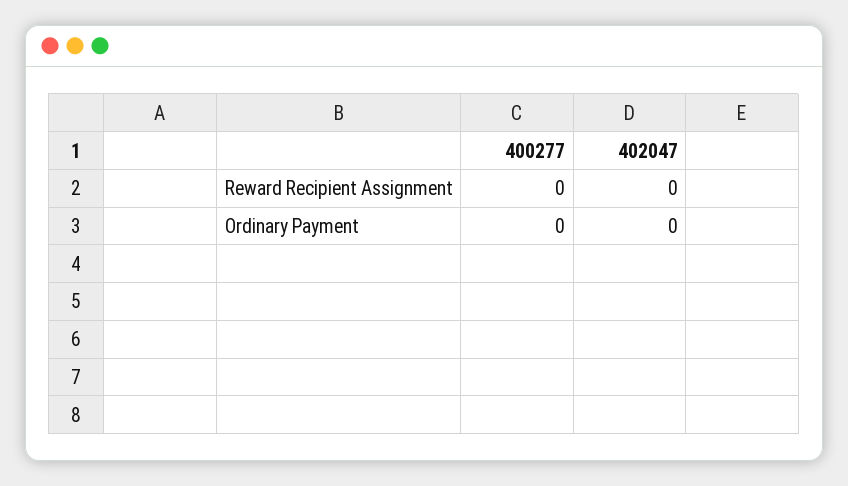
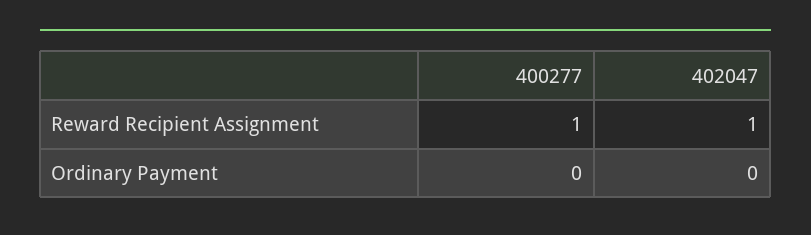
400277, Reward Recipient Assignment: 0 -> 1
402047, Reward Recipient Assignment: 0 -> 1

